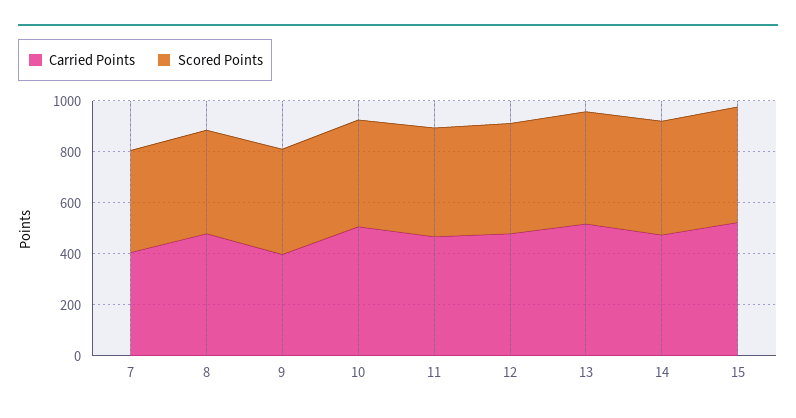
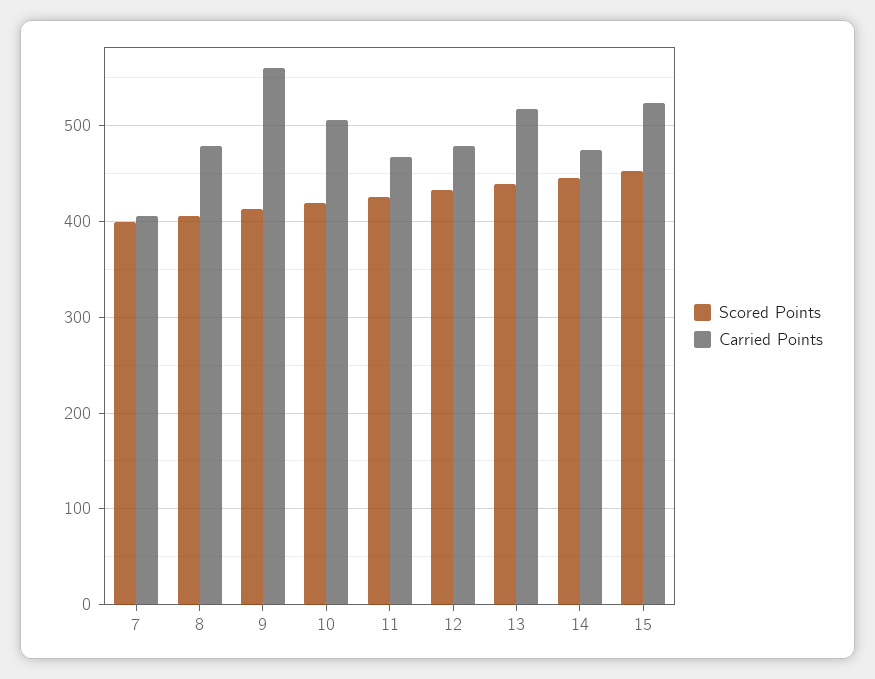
Carried Points, 9: 400 -> 560

